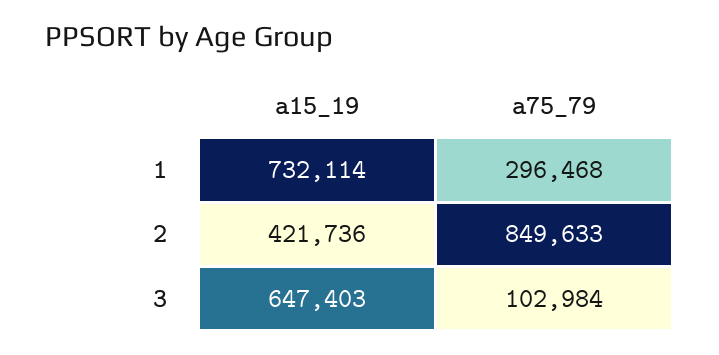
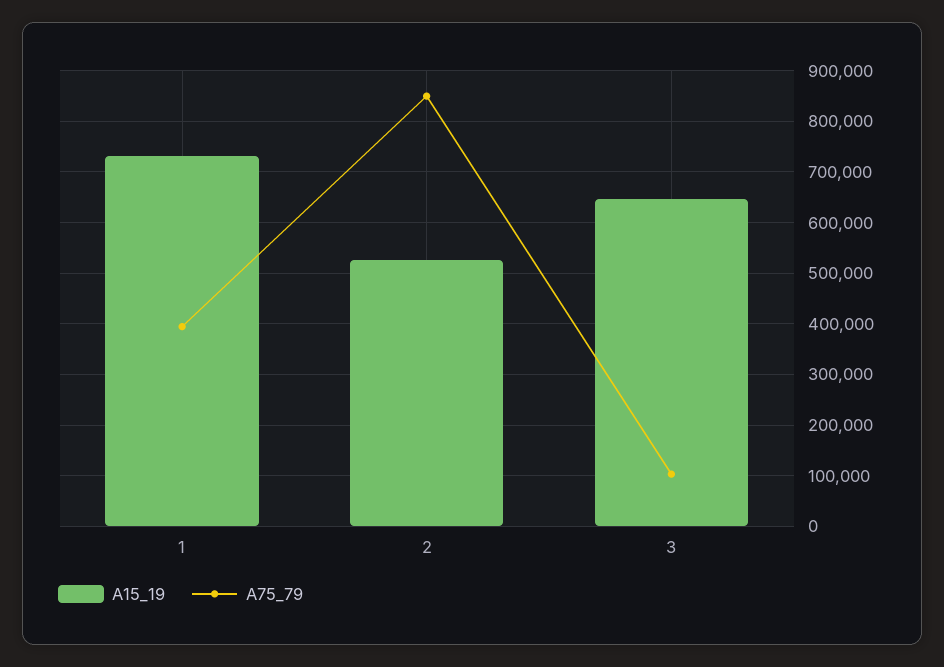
a75_79, 1: 296468 -> 400000
a15_19, 2: 421736 -> 520000

